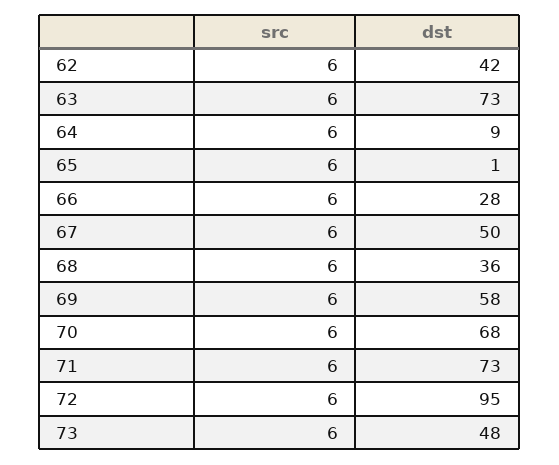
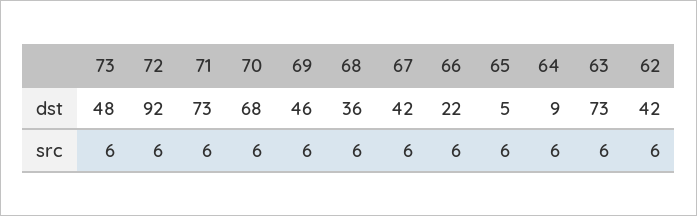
dst, 65: 1 -> 5
dst, 66: 28 -> 22
dst, 67: 50 -> 42
dst, 69: 58 -> 46
dst, 72: 95 -> 92

